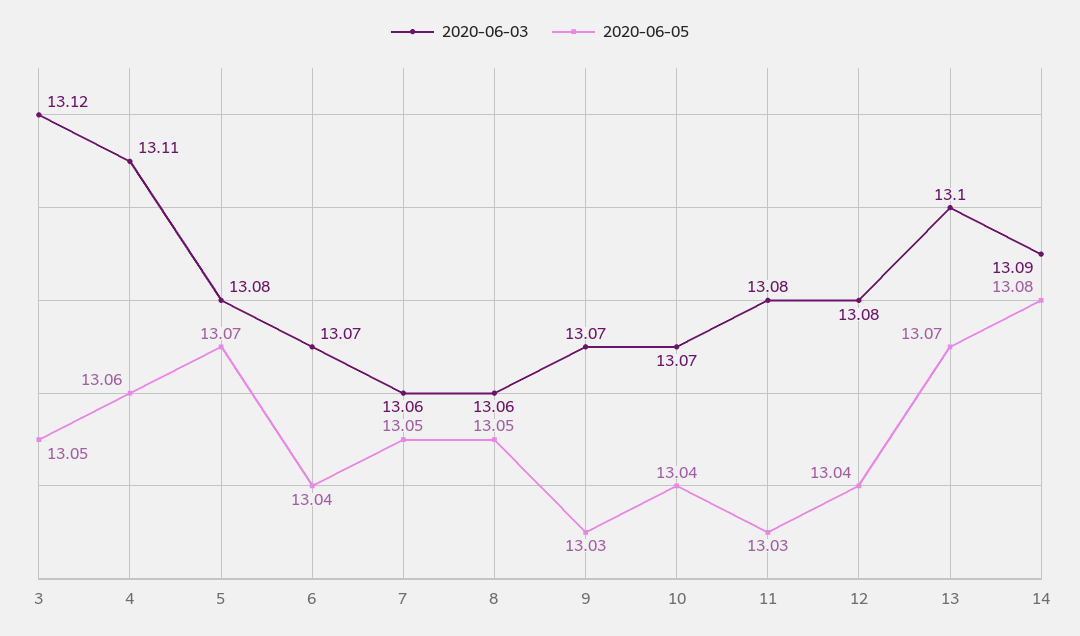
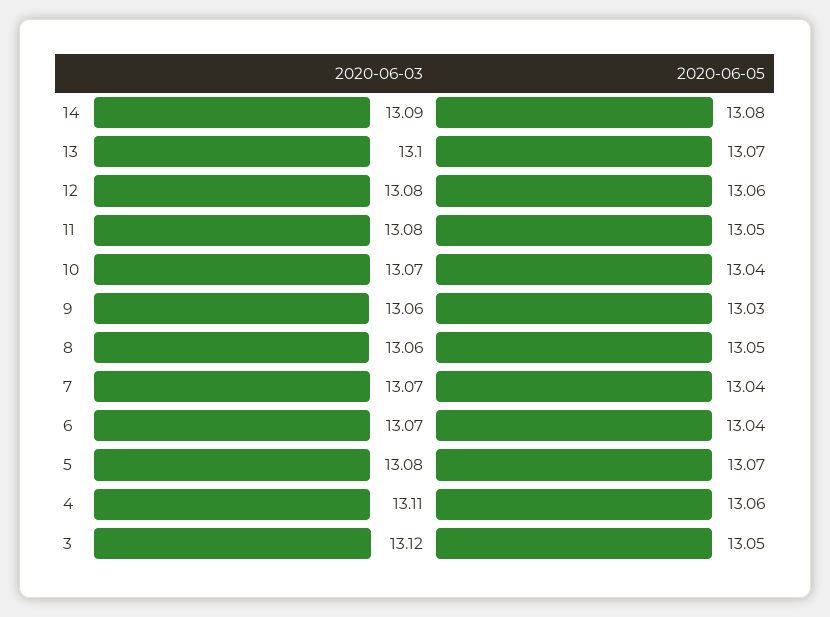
2020-06-03, 7: 13.06 -> 13.07
2020-06-05, 7: 13.05 -> 13.04
2020-06-03, 9: 13.07 -> 13.06
2020-06-05, 11: 13.03 -> 13.05
2020-06-05, 12: 13.04 -> 13.06

